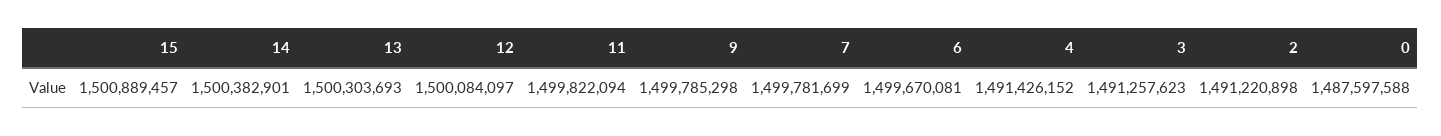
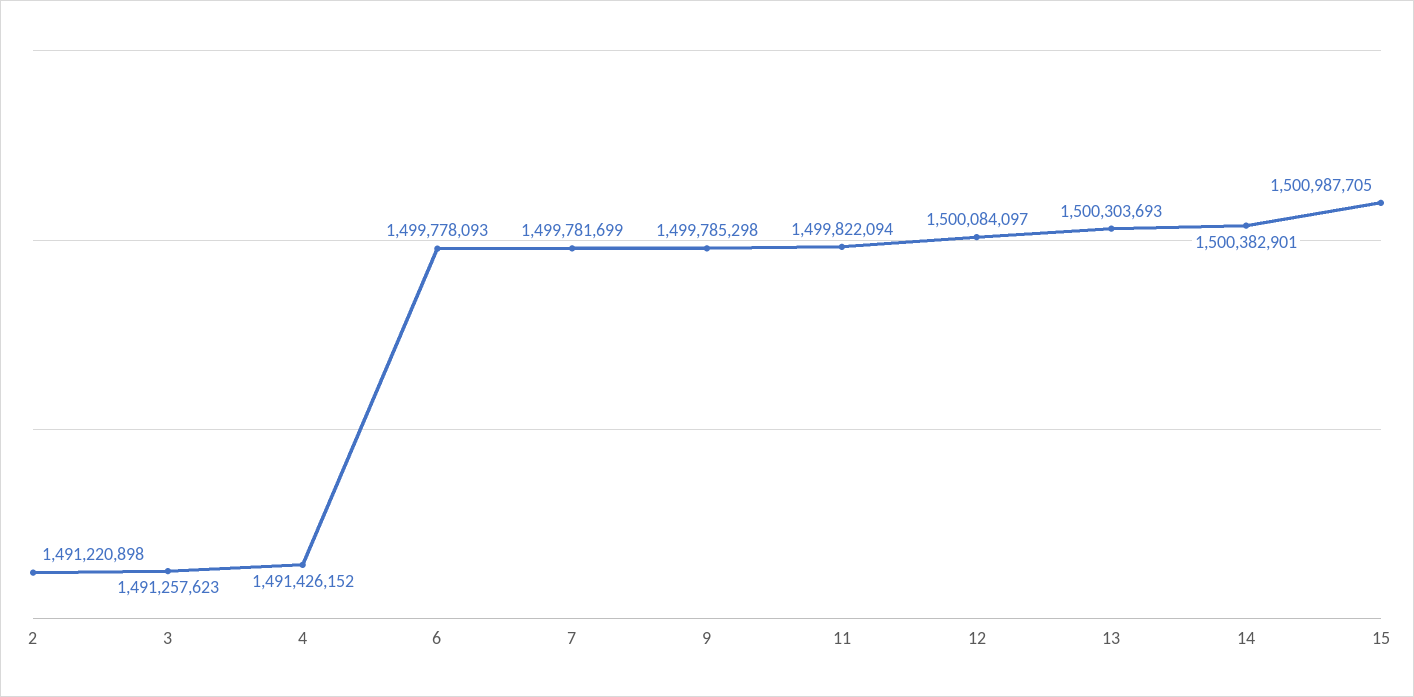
15: 1500889457 -> 1500987705
6: 1499670081 -> 1499778093
0: 1487597588 -> none

